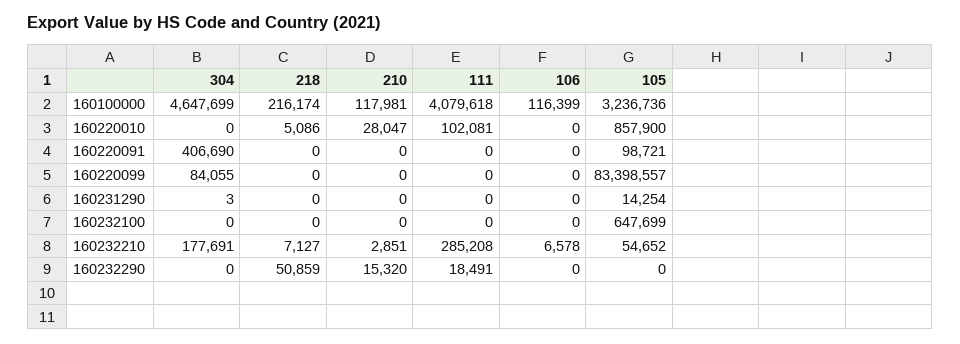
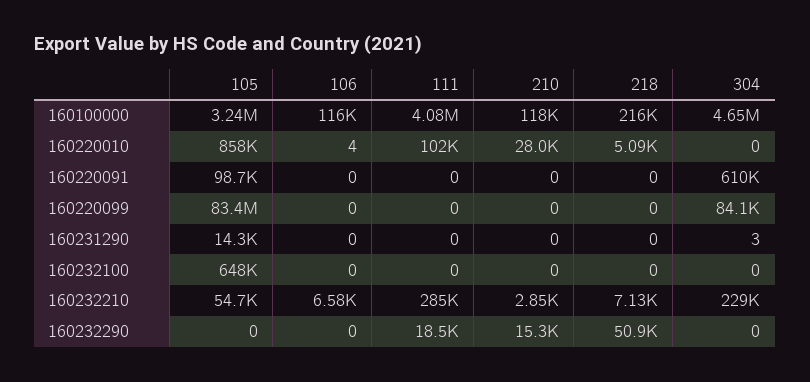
106, 160220010: 0 -> 4
304, 160220091: 406690 -> 610000
304, 160232210: 177691 -> 229000

